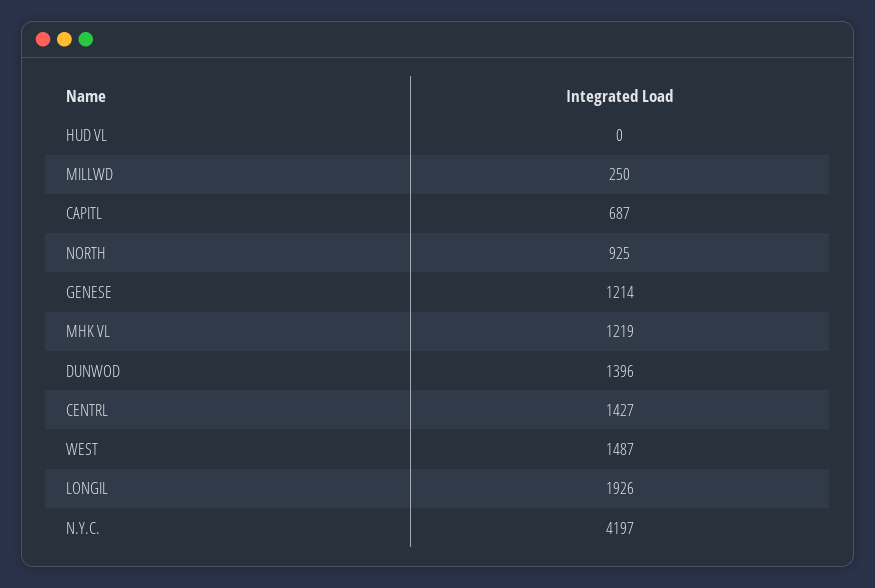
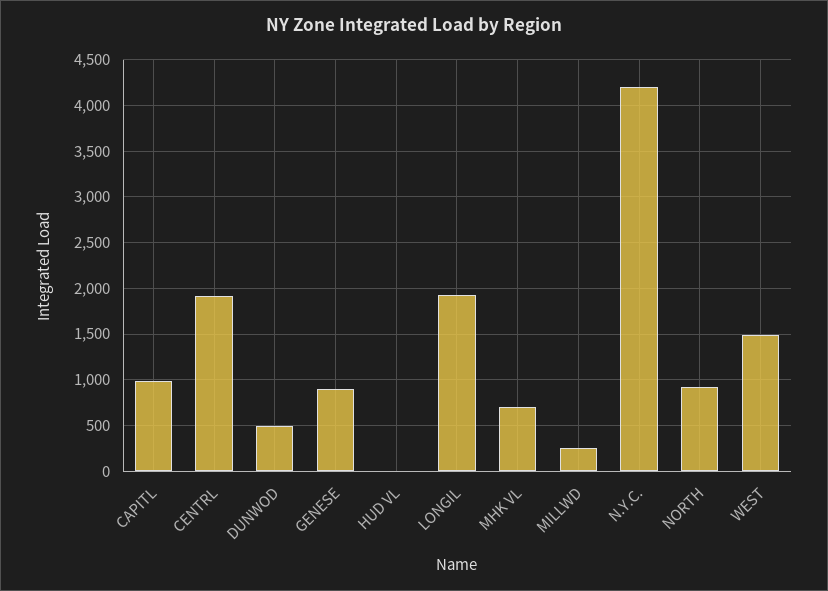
CAPITL: 687 -> 1000
GENESE: 1214 -> 900
MHK VL: 1219 -> 700
DUNWOD: 1396 -> 500
CENTRL: 1427 -> 1900

